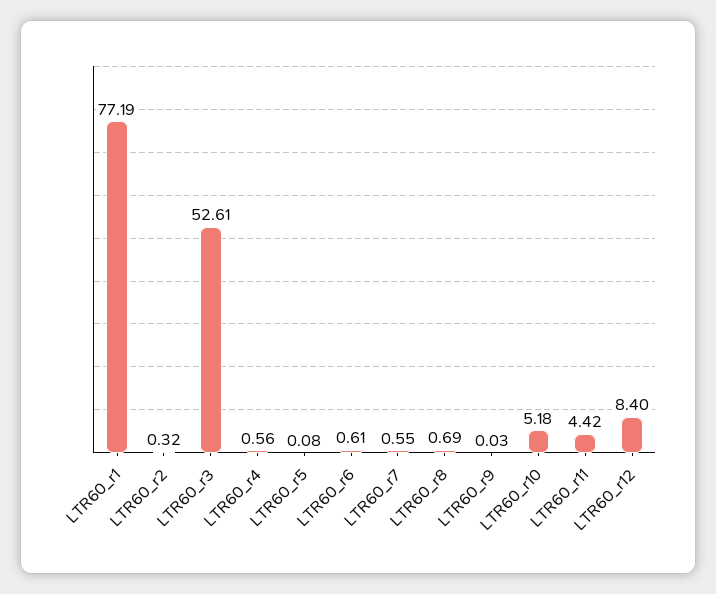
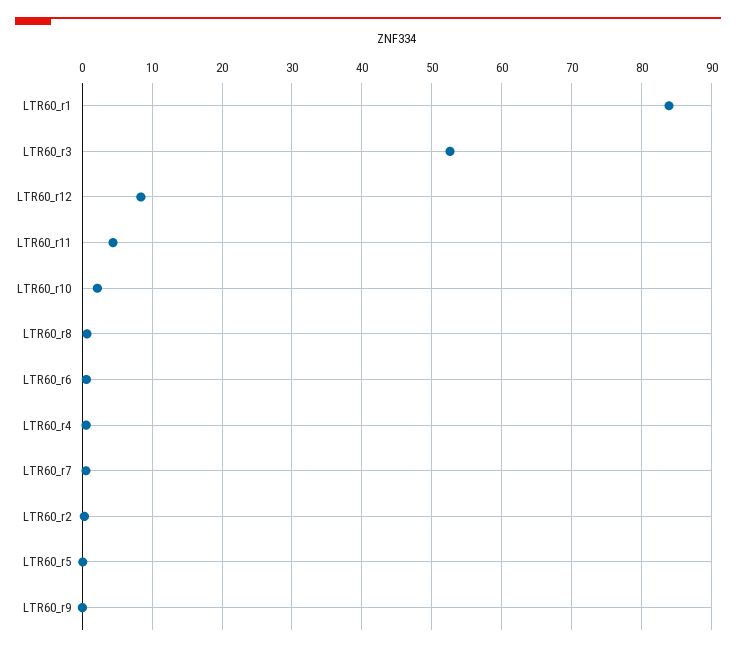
LTR60_r1: 77.19 -> 84
LTR60_r10: 5.18 -> 2

